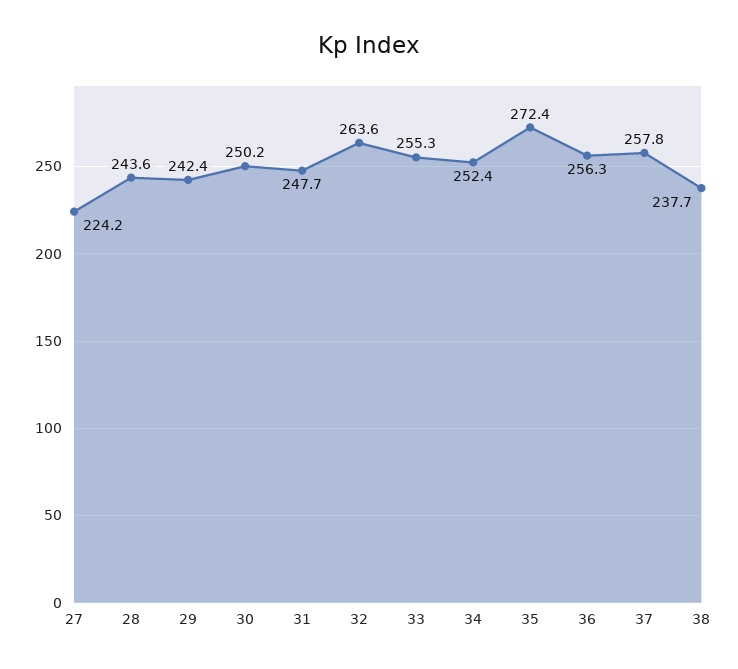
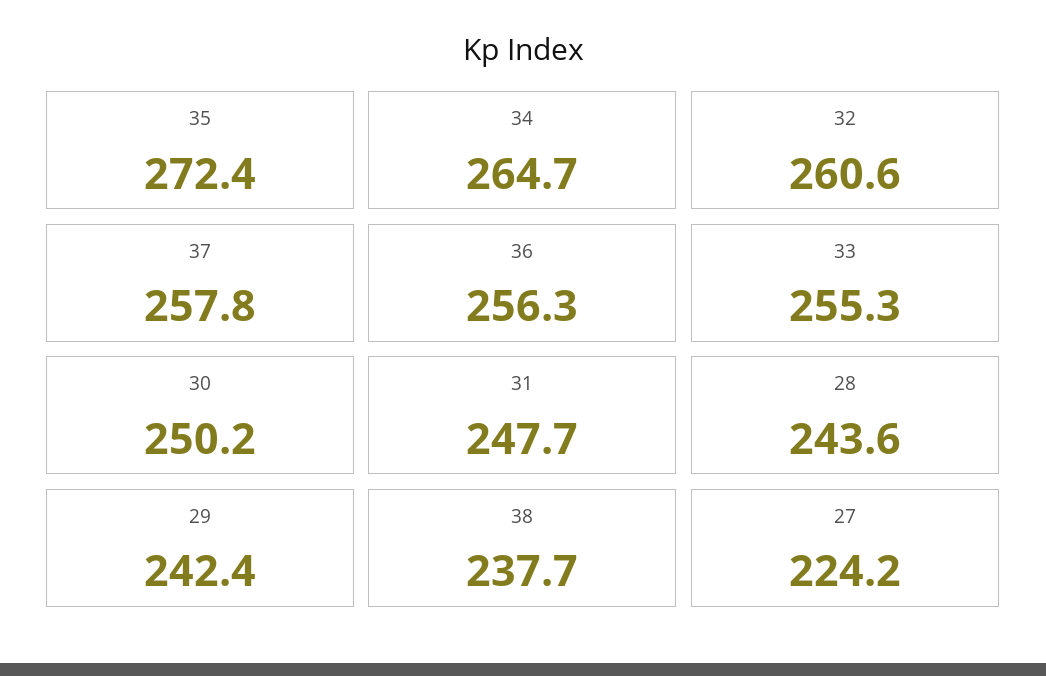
32: 263.6 -> 260.6
34: 252.4 -> 264.7

